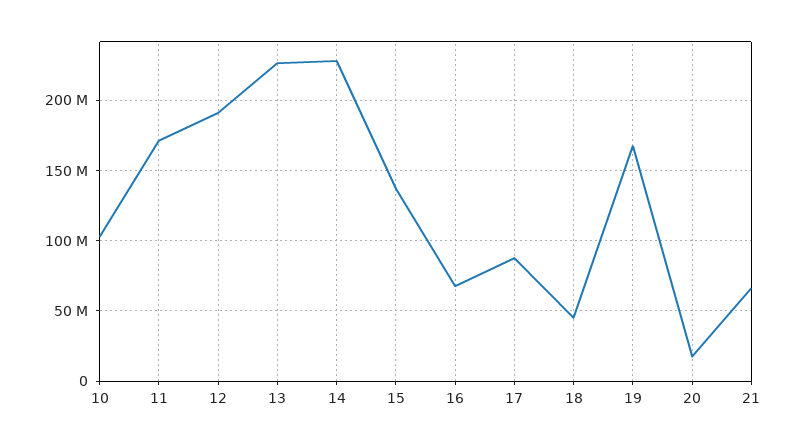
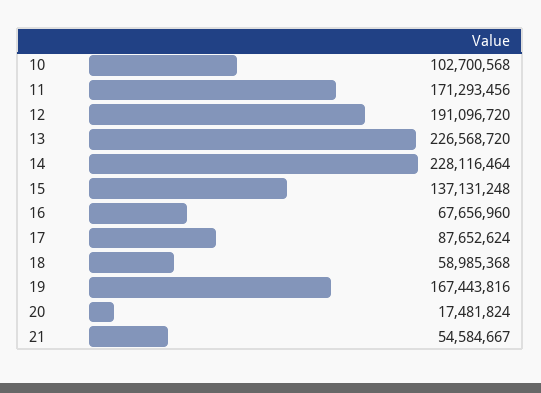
18: 45000000 -> 58985368
21: 65000000 -> 54584667

